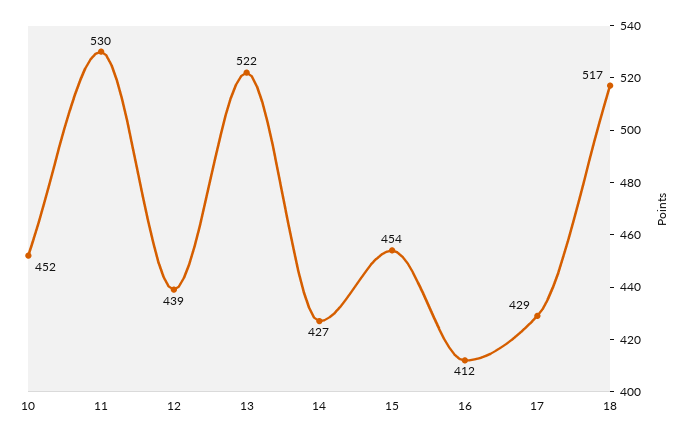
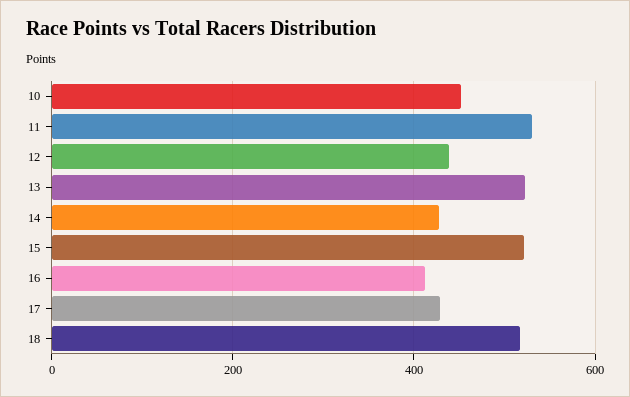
15: 454 -> 520

